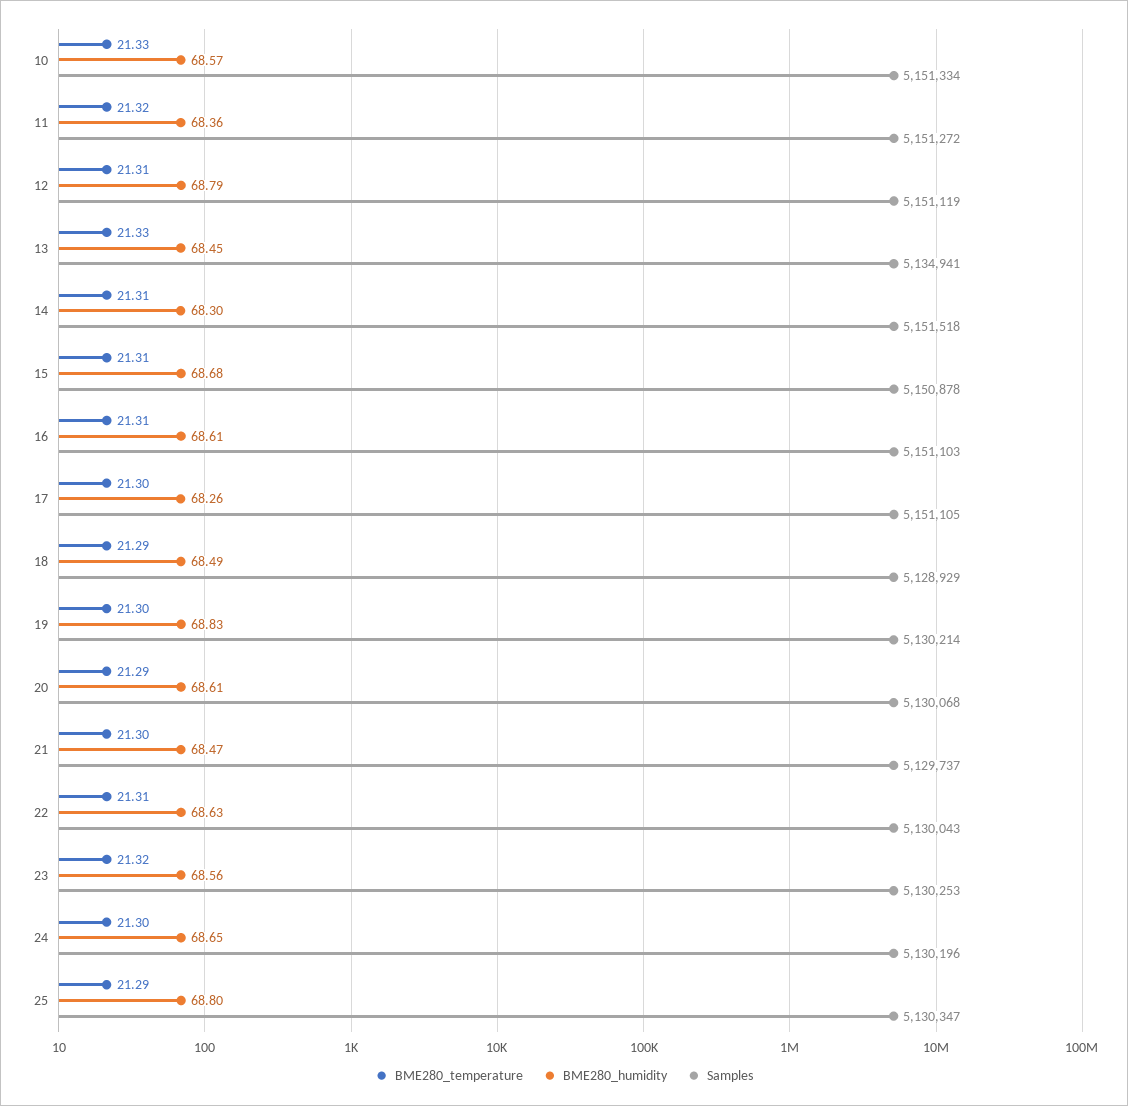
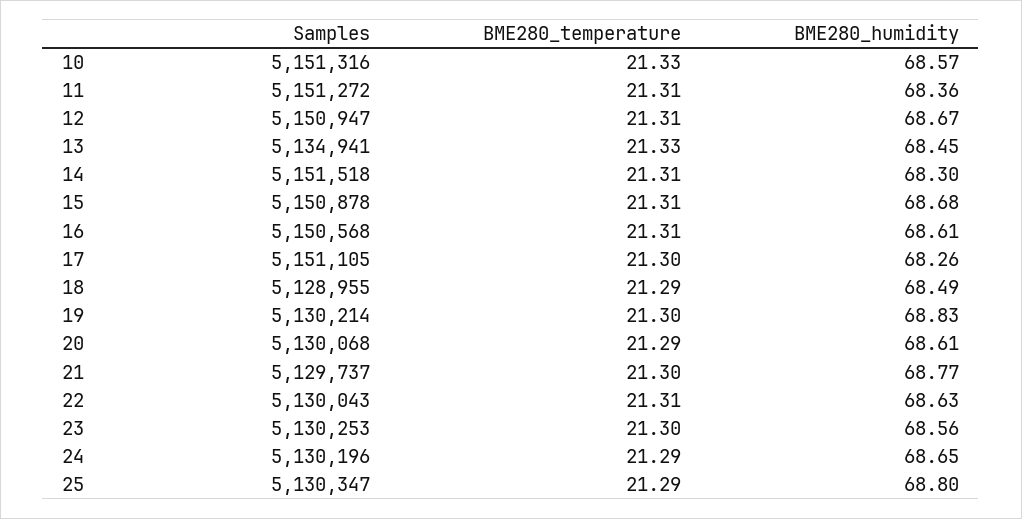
Samples, 10: 5151334 -> 5151316
BME280_temperature, 11: 21.32 -> 21.31
BME280_humidity, 12: 68.79 -> 68.67
Samples, 12: 5151119 -> 5150947
Samples, 16: 5151103 -> 5150568
Samples, 18: 5128929 -> 5128955
BME280_humidity, 21: 68.47 -> 68.77
BME280_temperature, 23: 21.32 -> 21.3
BME280_temperature, 24: 21.3 -> 21.29

